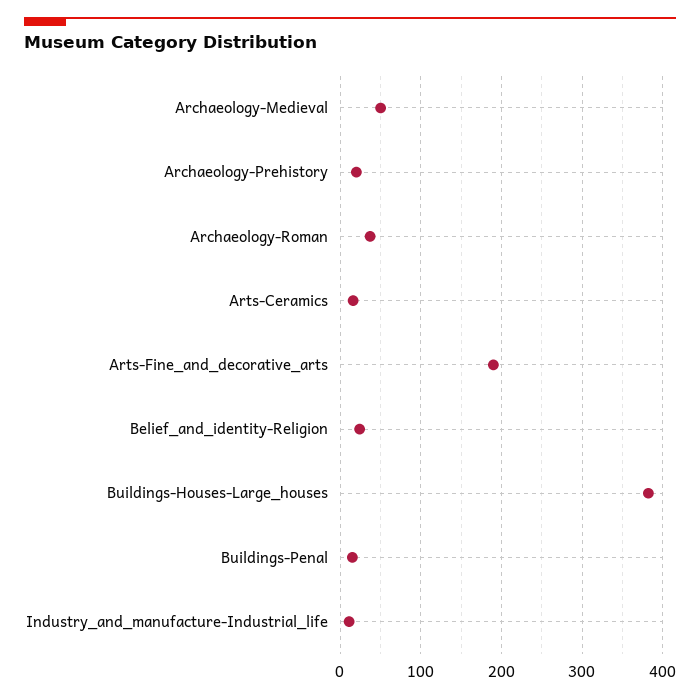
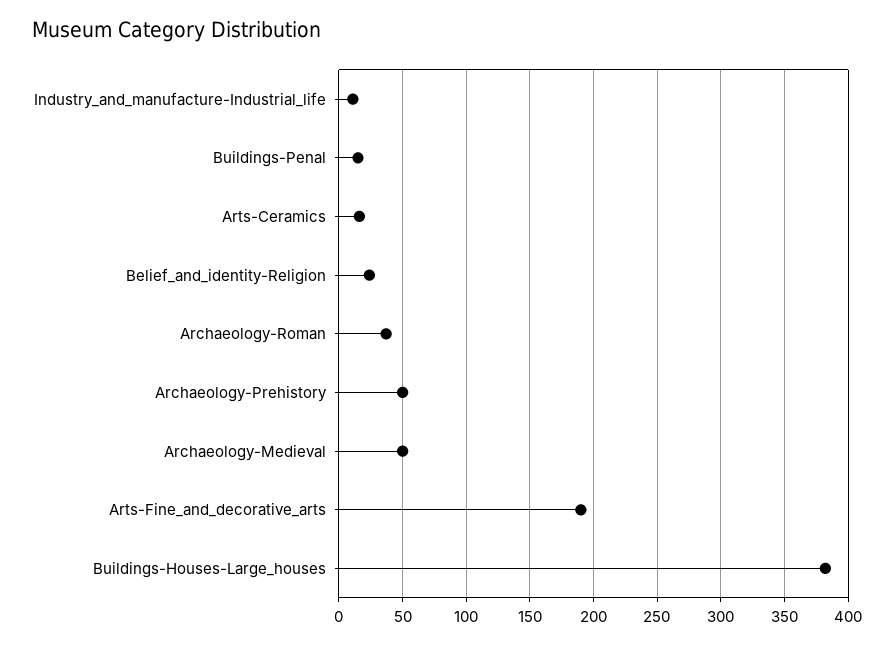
Archaeology-Prehistory: 20 -> 50

